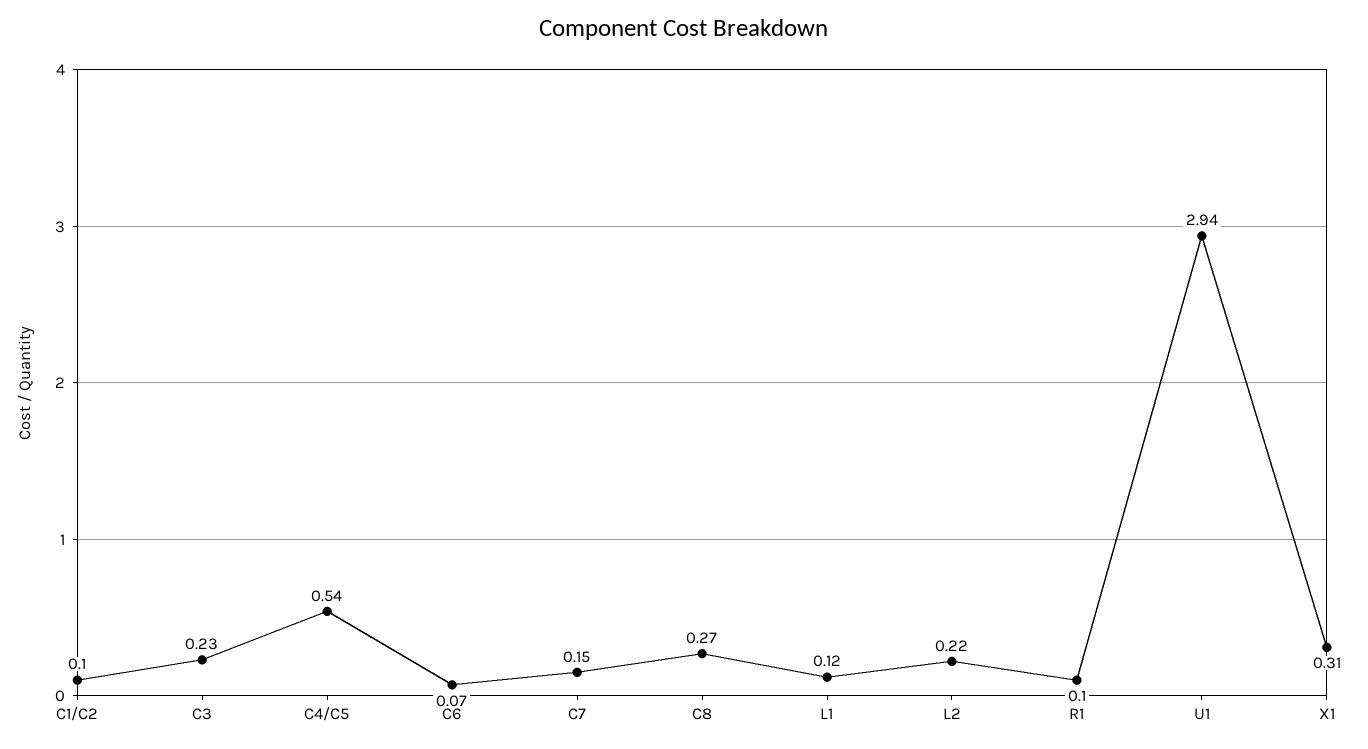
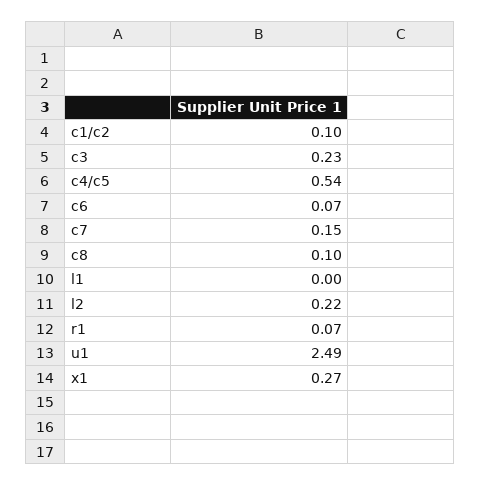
C8: 0.27 -> 0.1
L1: 0.12 -> 0
R1: 0.1 -> 0.07
U1: 2.94 -> 2.49
X1: 0.31 -> 0.27

